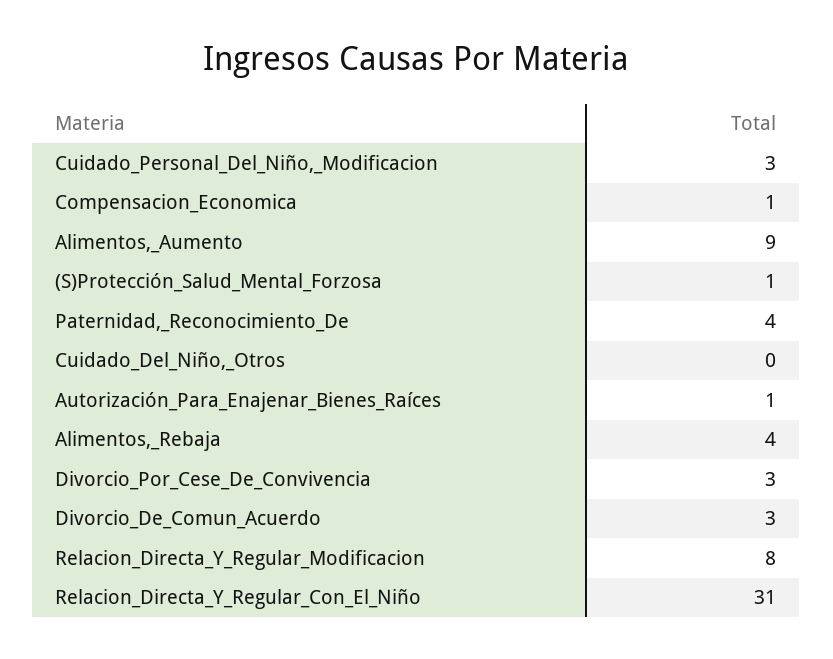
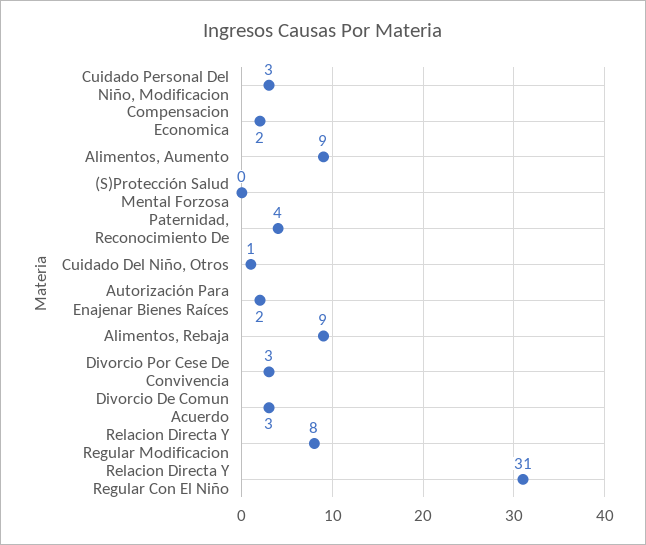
Compensacion_Economica: 1 -> 2
(S)Protección_Salud_Mental_Forzosa: 1 -> 0
Cuidado_Del_Niño,_Otros: 0 -> 1
Autorización_Para_Enajenar_Bienes_Raíces: 1 -> 2
Alimentos,_Rebaja: 4 -> 9

